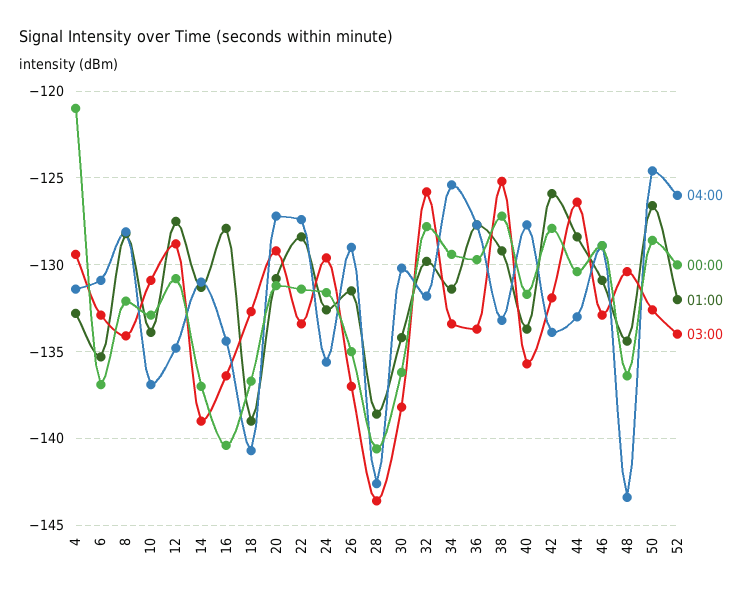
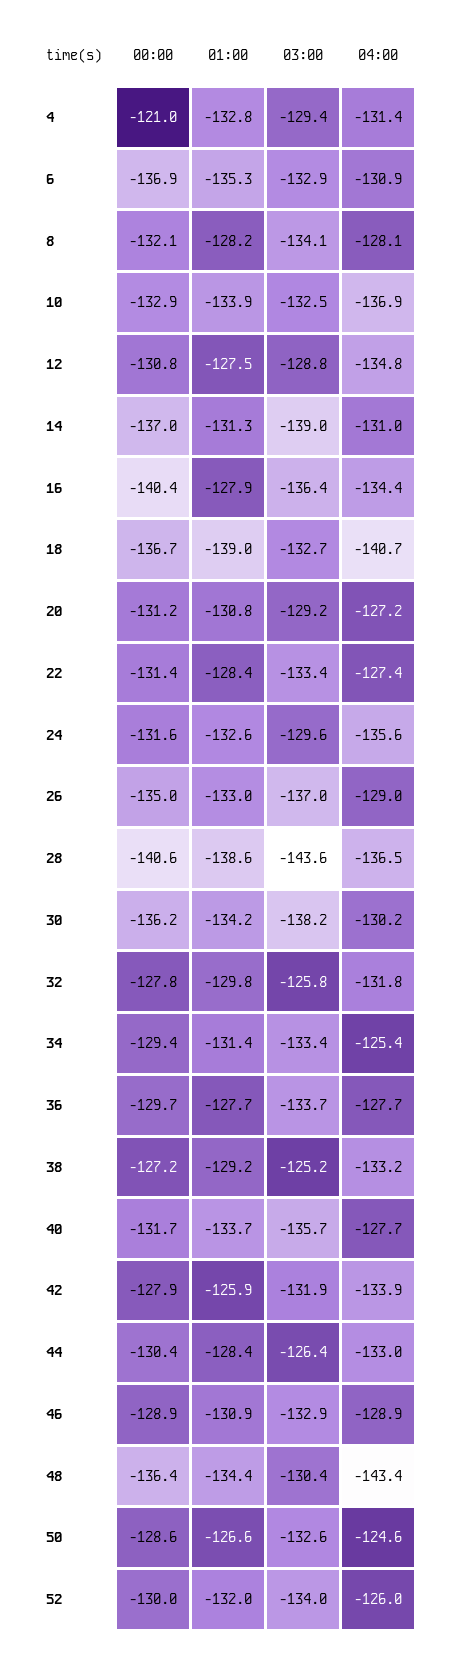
03:00, 10: -131 -> -132.5
01:00, 26: -131.5 -> -133
04:00, 28: -142.5 -> -136.5

